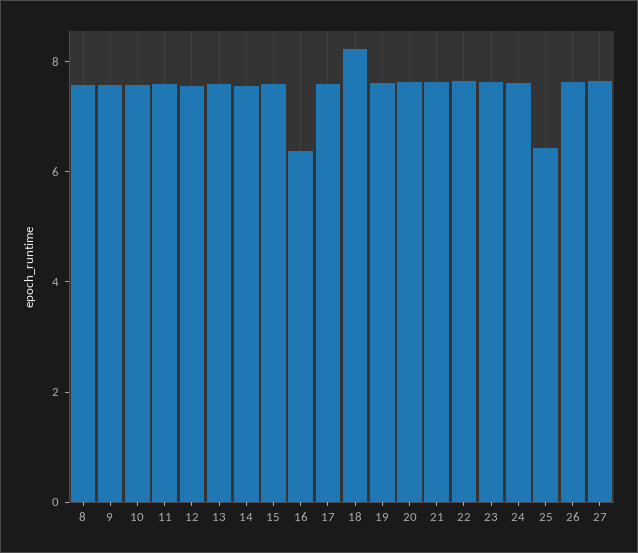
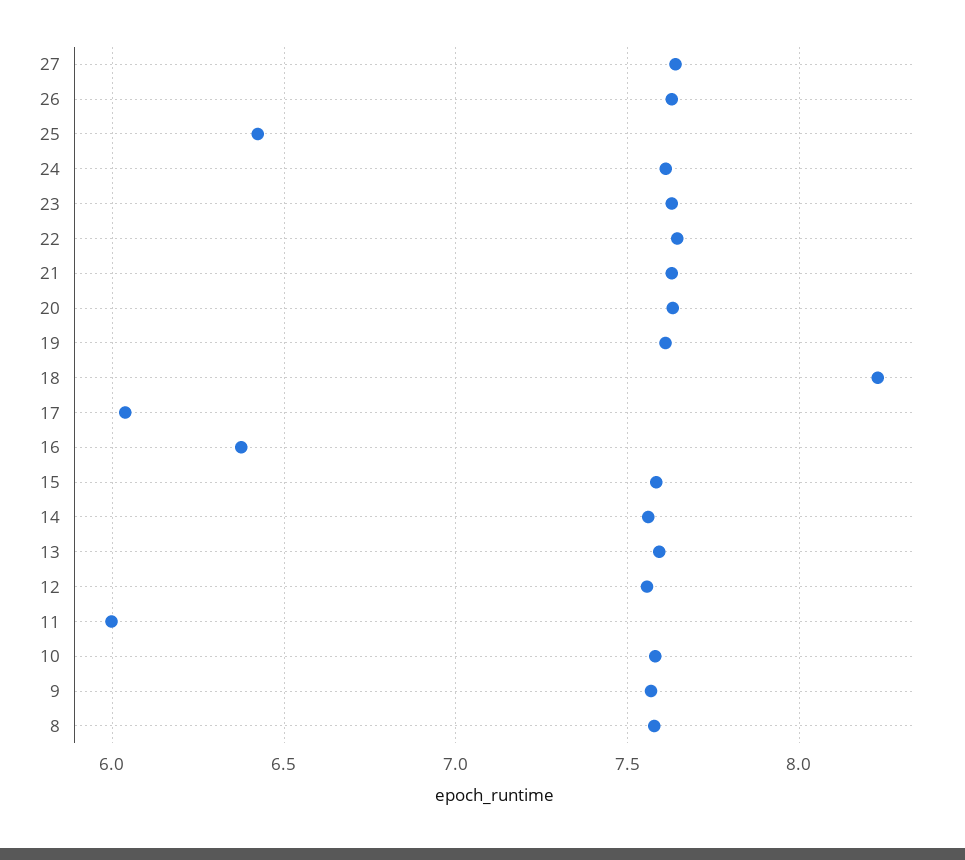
11: 7.5 -> 6
17: 7.5 -> 6.05

